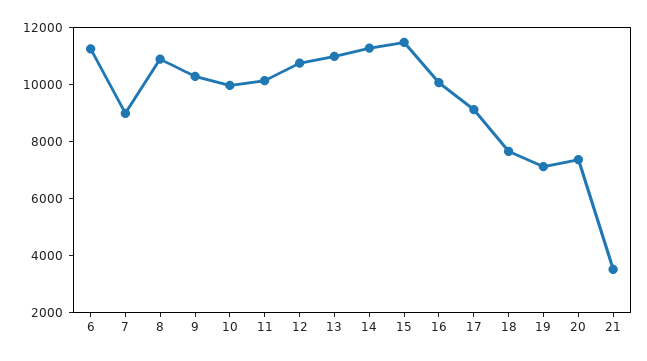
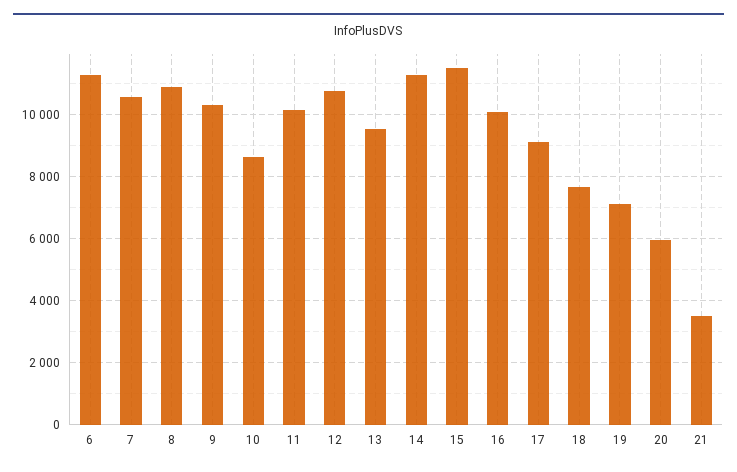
7: 9000 -> 10600
10: 10000 -> 8600
13: 11000 -> 9600
20: 7500 -> 6000

